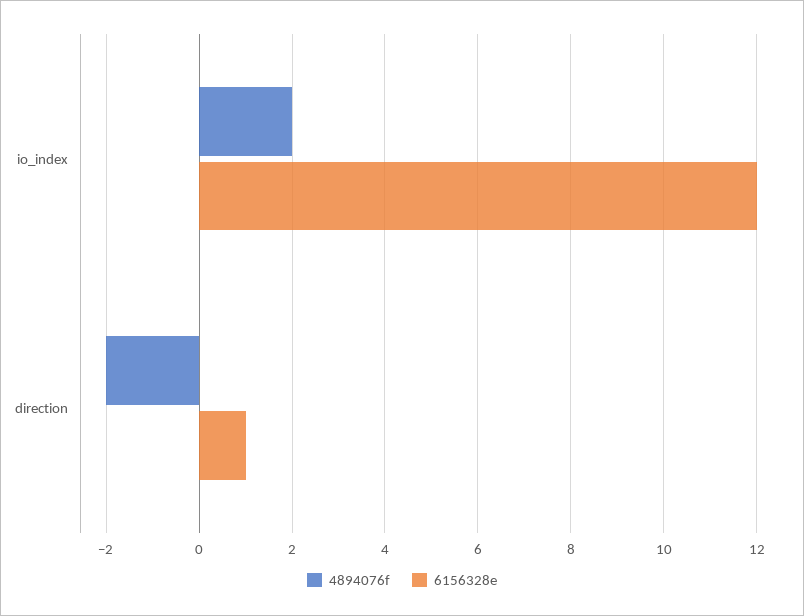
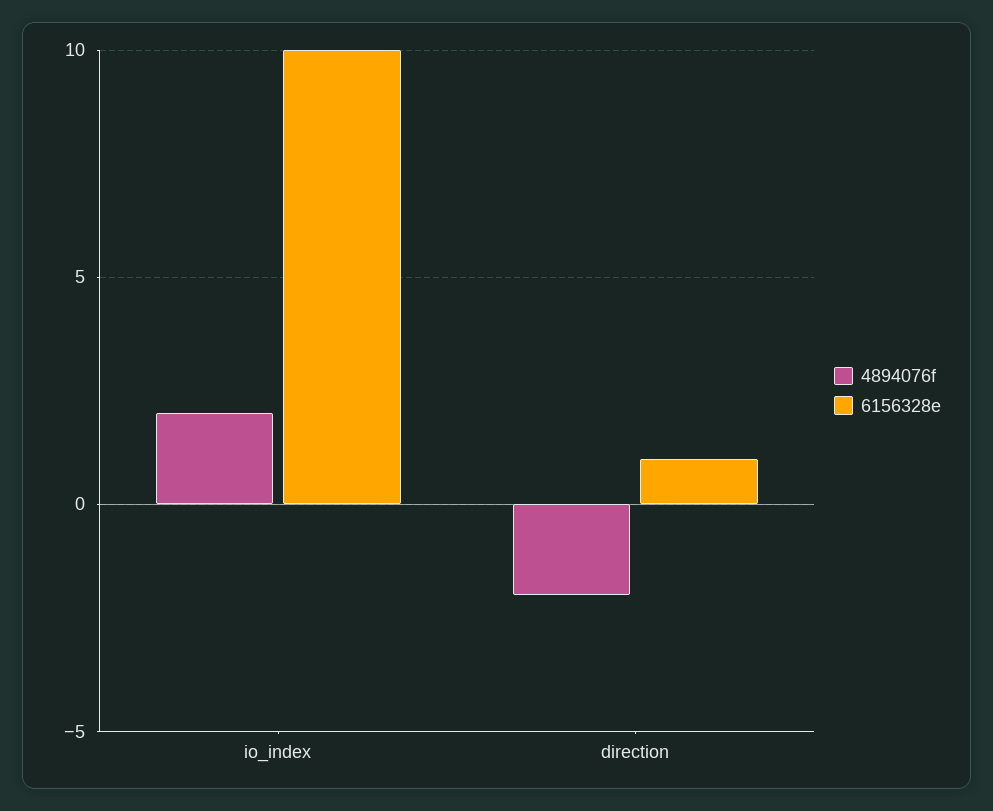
6156328e, io_index: 12 -> 10

